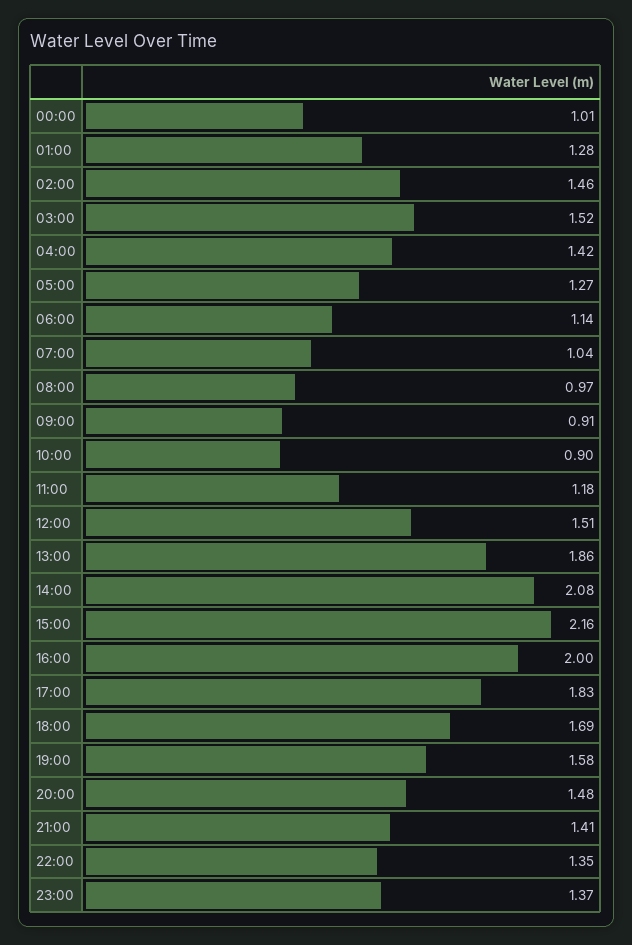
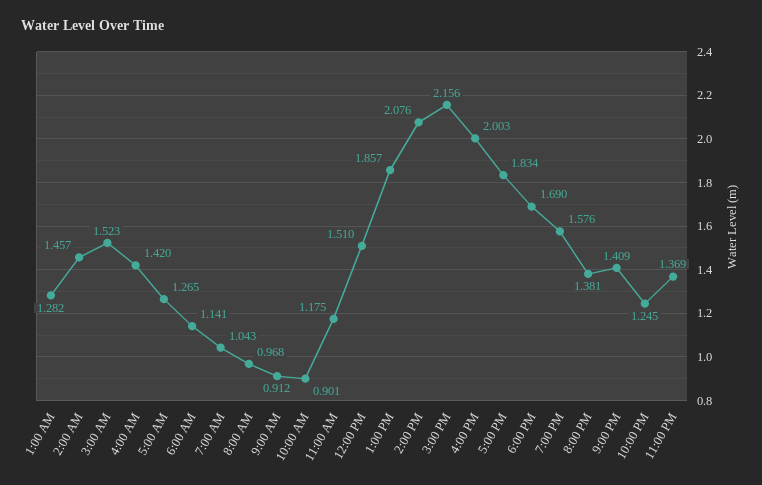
00:00: 1.01 -> none
20:00: 1.48 -> 1.381
22:00: 1.35 -> 1.245

